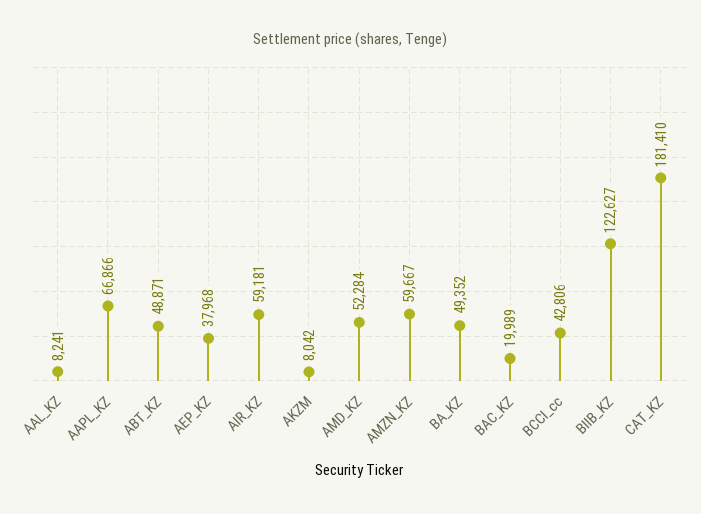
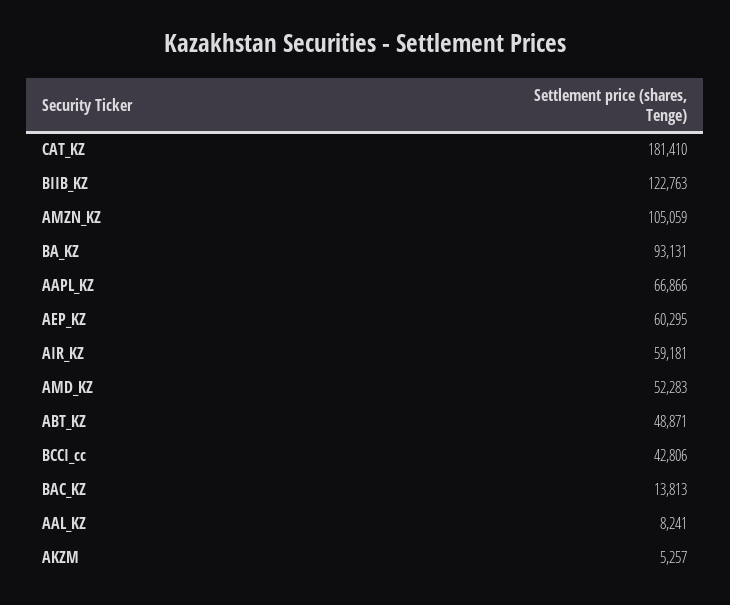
AEP_KZ: 37968 -> 60295
AKZM: 8042 -> 5257
AMD_KZ: 52284 -> 52283
AMZN_KZ: 59667 -> 105059
BA_KZ: 49352 -> 93131
BAC_KZ: 19989 -> 13813
BIIB_KZ: 122627 -> 122763

